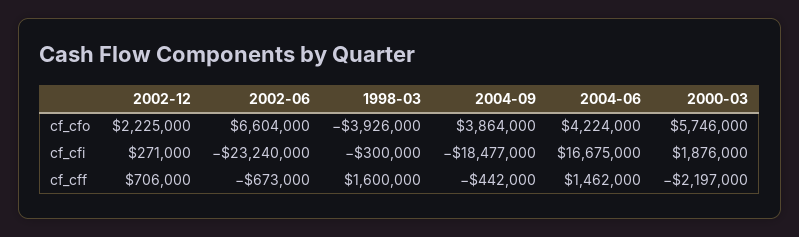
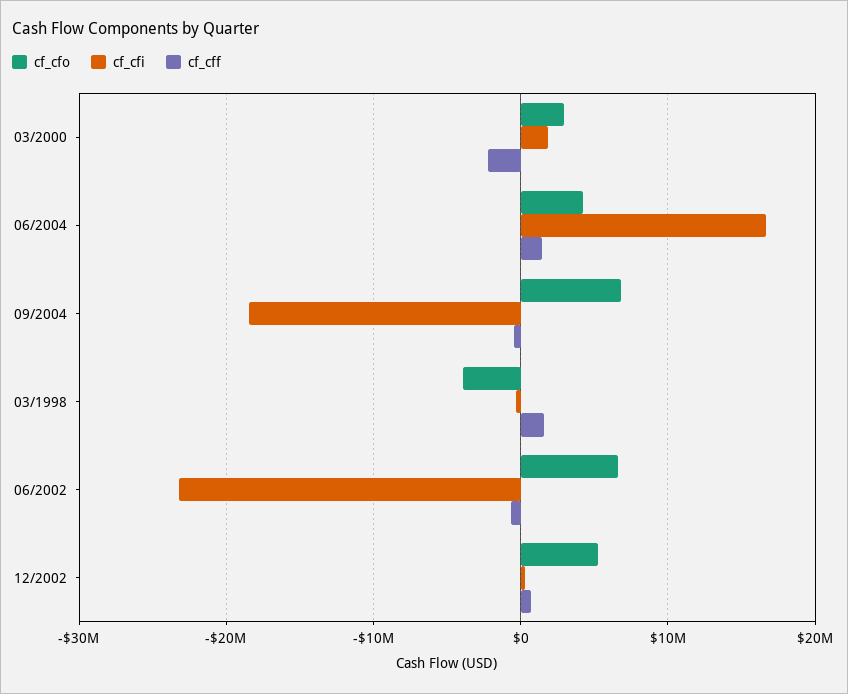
cf_cfo, 2002-12: 2225000 -> 5000000
cf_cfo, 2004-09: 3864000 -> 7000000
cf_cfo, 2000-03: 5746000 -> 3000000

